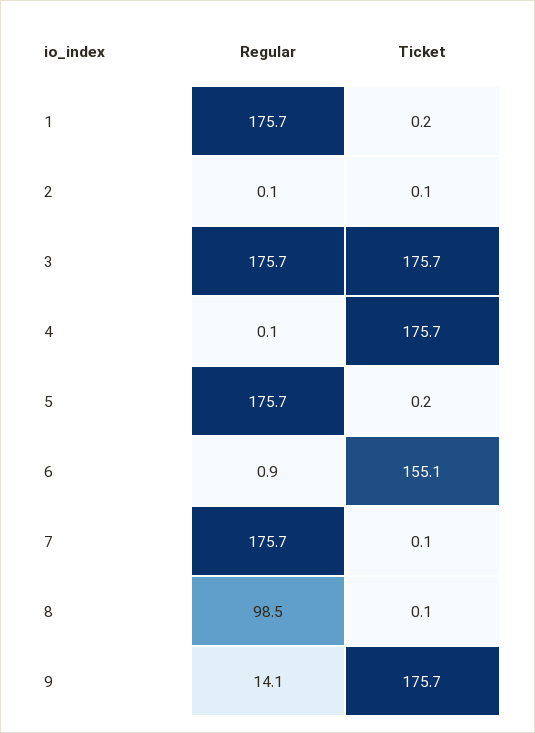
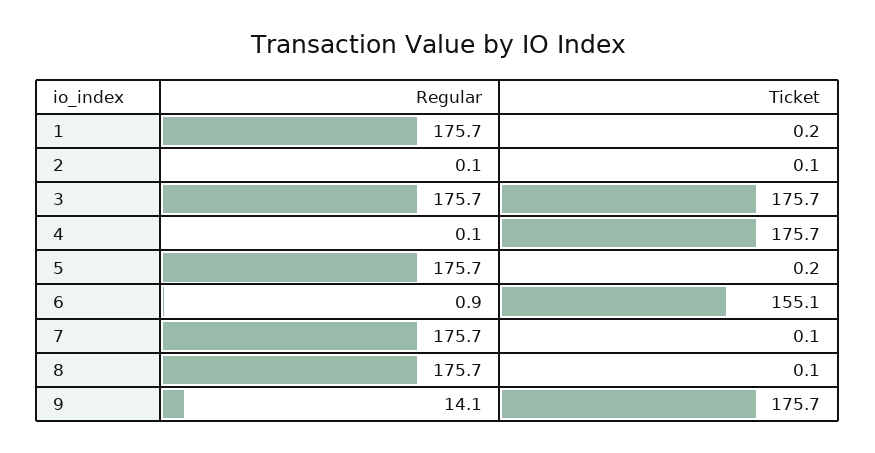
Regular, 8: 98.5 -> 175.7

